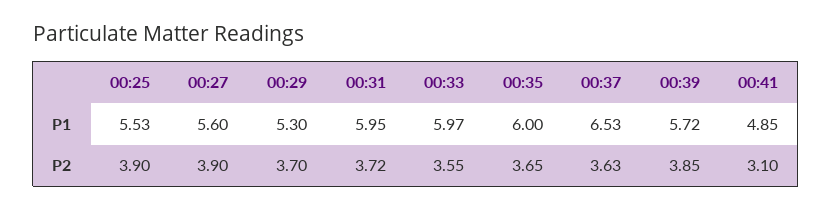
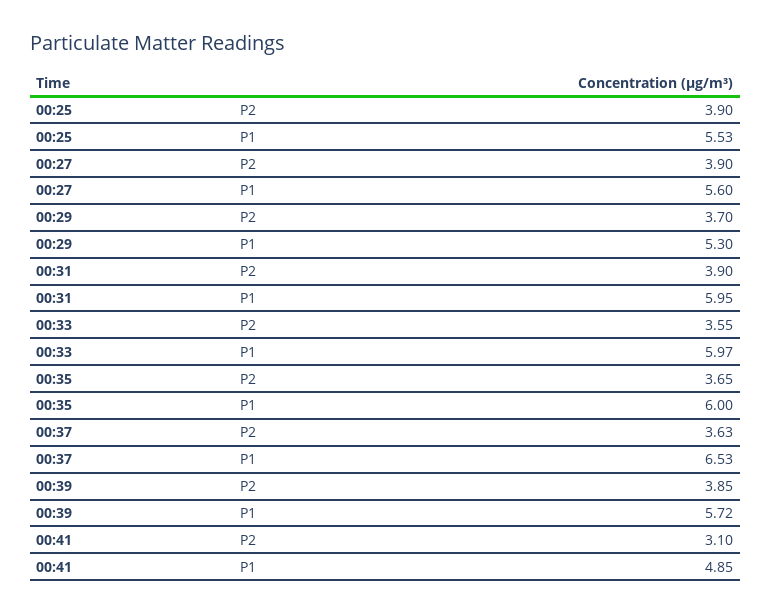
00:31, P2: 3.72 -> 3.9

